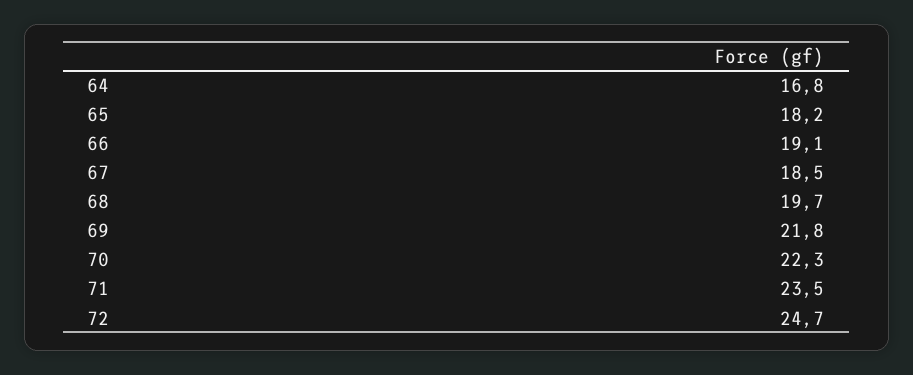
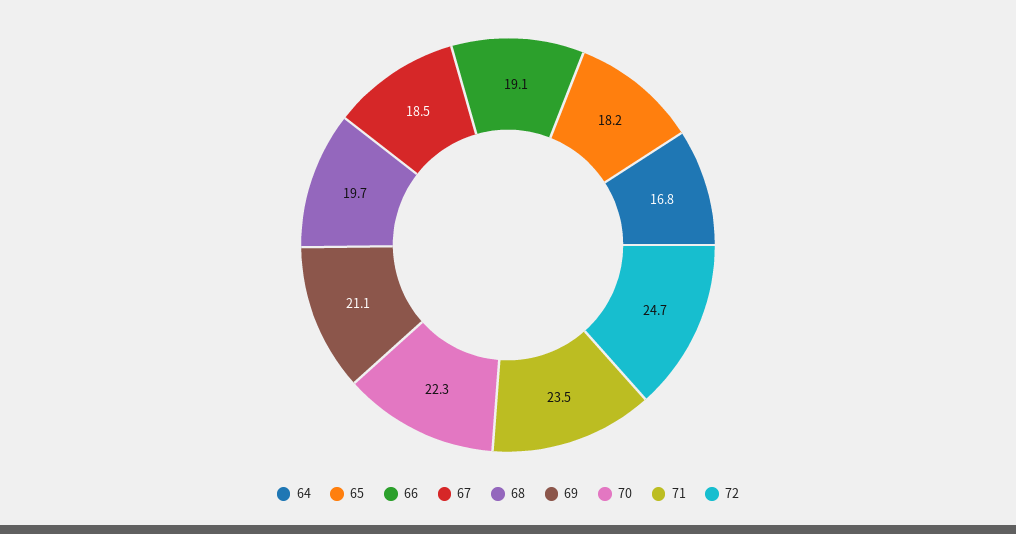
69: 21.8 -> 21.1

